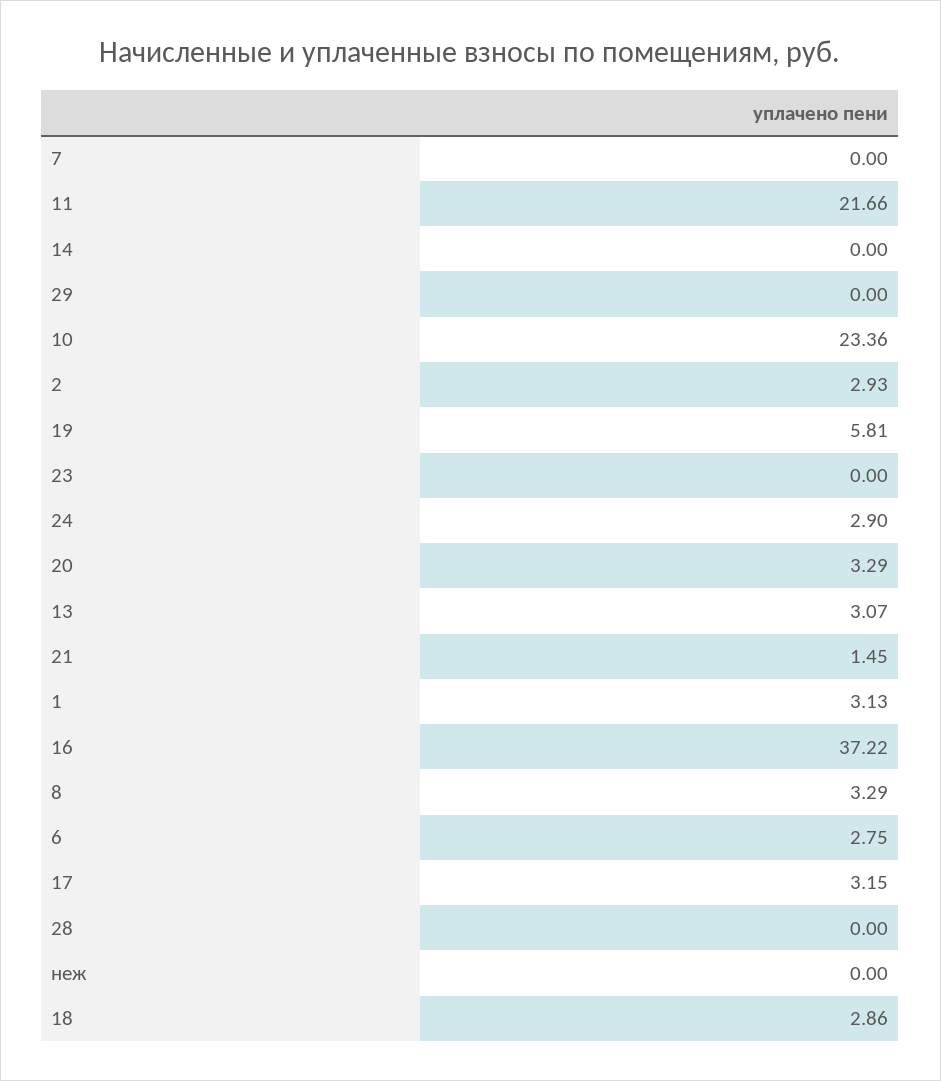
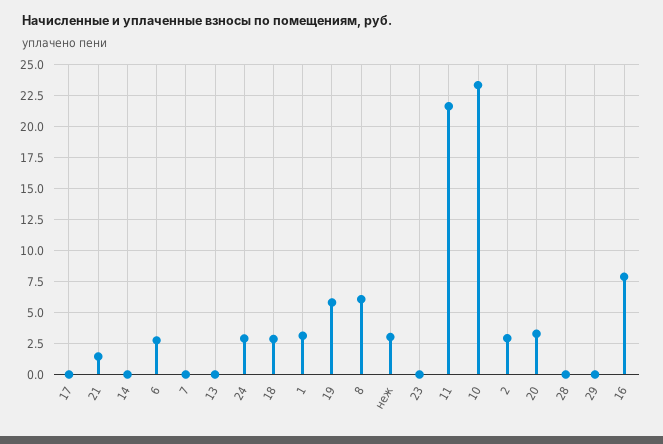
13: 3.07 -> 0
16: 37.22 -> 8
8: 3.29 -> 6
17: 3.15 -> 0
неж: 0 -> 3

